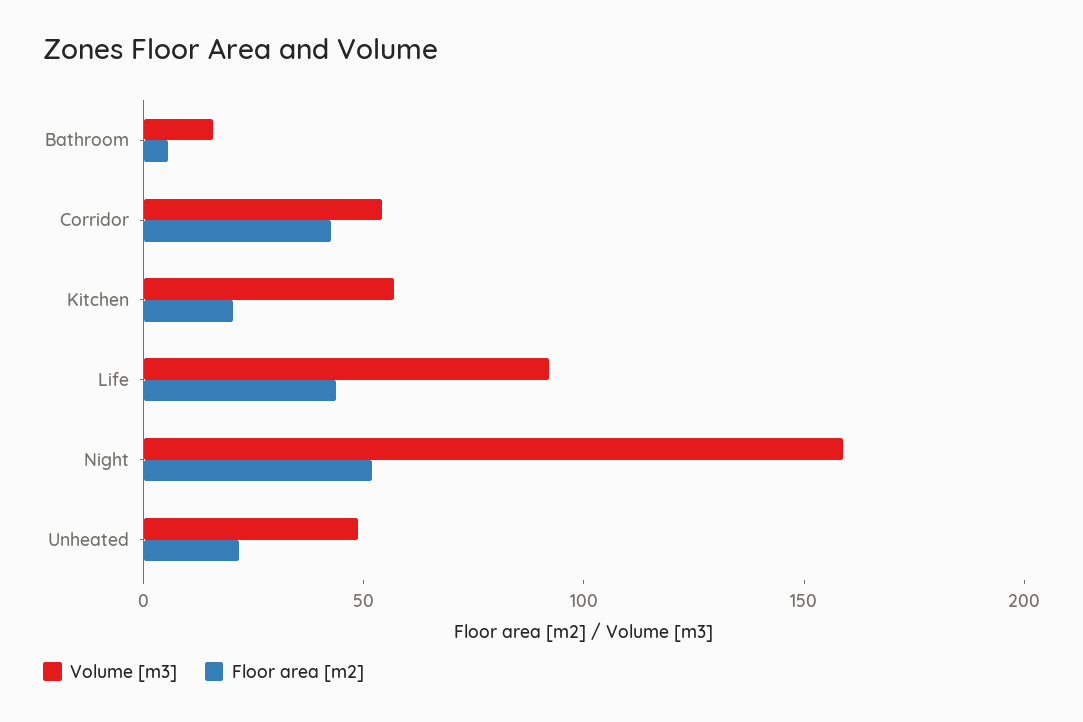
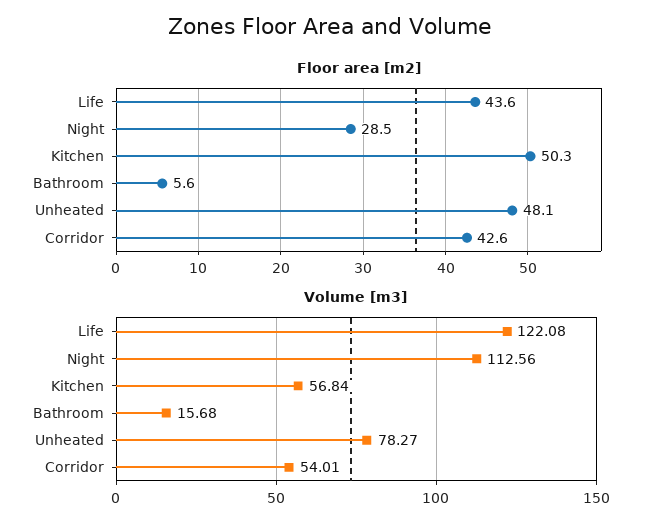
Floor area [m2], Kitchen: 20 -> 50.3
Volume [m3], Life: 90 -> 122.08
Volume [m3], Night: 160 -> 112.56
Floor area [m2], Night: 50 -> 28.5
Volume [m3], Unheated: 50 -> 78.27
Floor area [m2], Unheated: 20 -> 48.1

